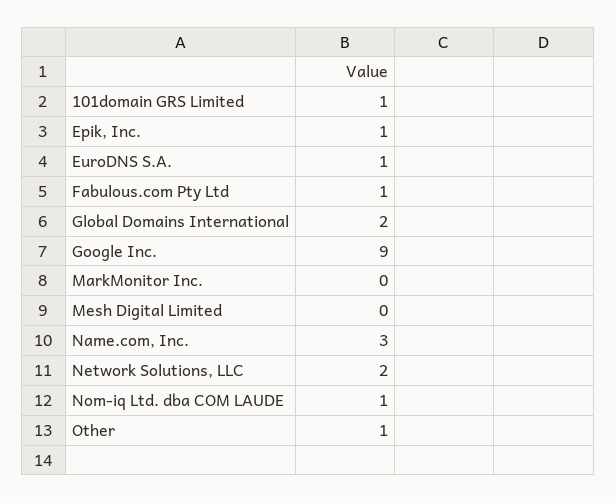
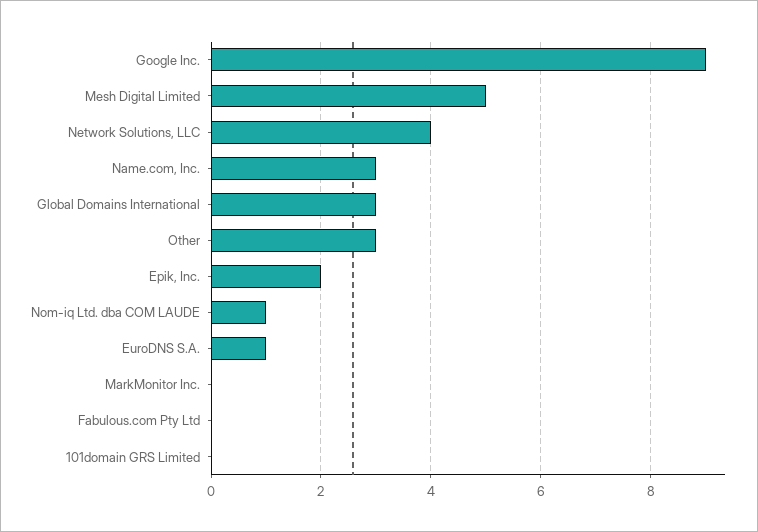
101domain GRS Limited: 1 -> 0
Epik, Inc.: 1 -> 2
Fabulous.com Pty Ltd: 1 -> 0
Global Domains International: 2 -> 3
Mesh Digital Limited: 0 -> 5
Network Solutions, LLC: 2 -> 4
Other: 1 -> 3

